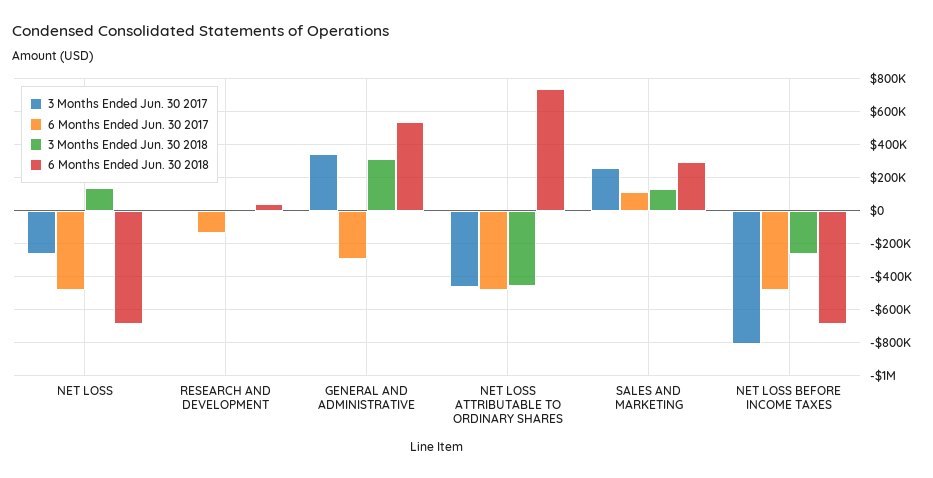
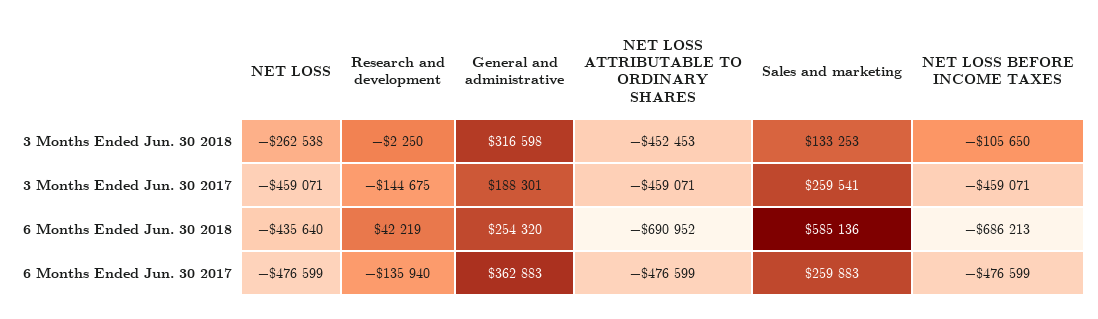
3 Months Ended Jun. 30 2017, NET LOSS: -250000 -> -459071
3 Months Ended Jun. 30 2018, NET LOSS: 150000 -> -262538
6 Months Ended Jun. 30 2018, NET LOSS: -700000 -> -435640
3 Months Ended Jun. 30 2017, RESEARCH AND DEVELOPMENT: 0 -> -144675
3 Months Ended Jun. 30 2017, GENERAL AND ADMINISTRATIVE: 350000 -> 188301
6 Months Ended Jun. 30 2017, GENERAL AND ADMINISTRATIVE: -300000 -> 362883
6 Months Ended Jun. 30 2018, GENERAL AND ADMINISTRATIVE: 550000 -> 254320
6 Months Ended Jun. 30 2018, NET LOSS ATTRIBUTABLE TO ORDINARY SHARES: 750000 -> -690952
6 Months Ended Jun. 30 2017, SALES AND MARKETING: 100000 -> 259883
6 Months Ended Jun. 30 2018, SALES AND MARKETING: 300000 -> 585136
3 Months Ended Jun. 30 2017, NET LOSS BEFORE INCOME TAXES: -800000 -> -459071
3 Months Ended Jun. 30 2018, NET LOSS BEFORE INCOME TAXES: -250000 -> -105650

